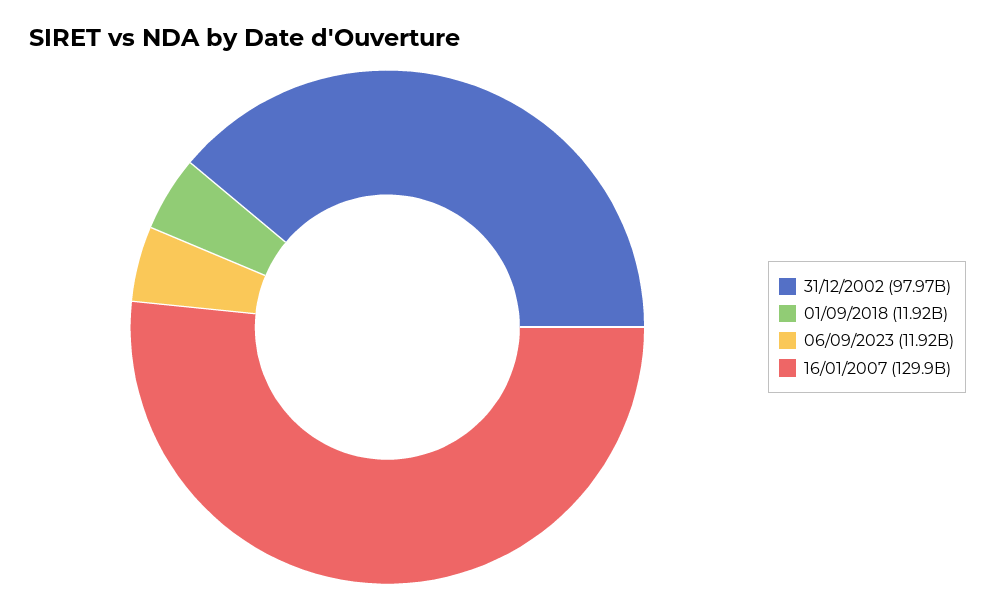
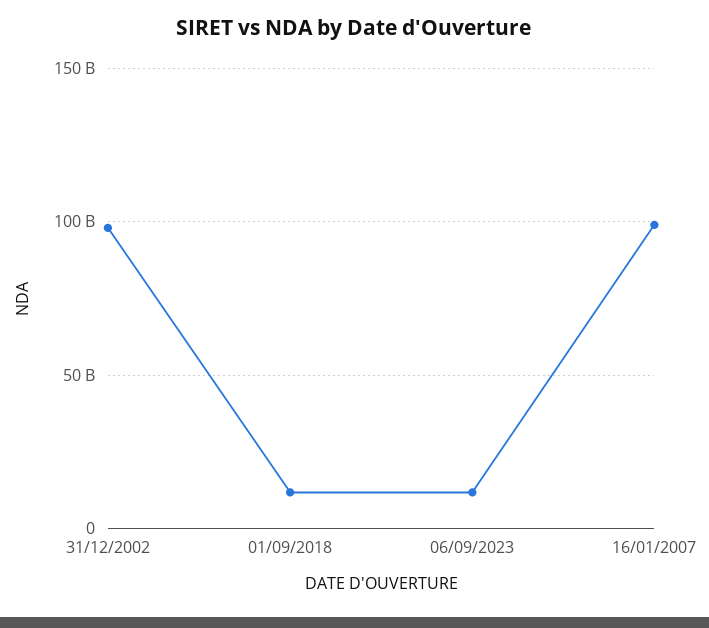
16/01/2007: 129900000000 -> 100000000000

